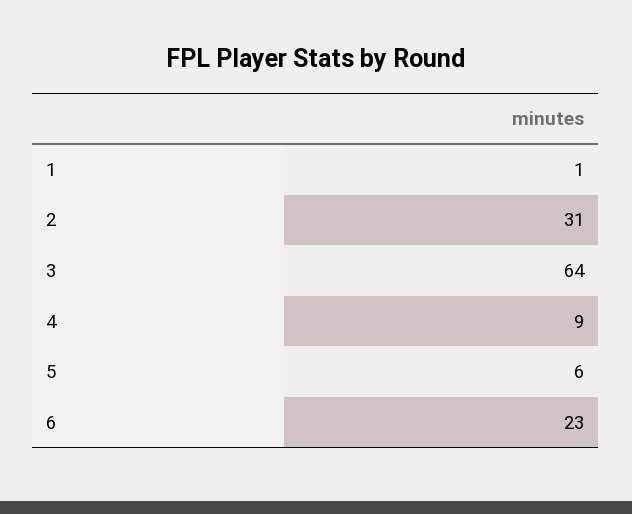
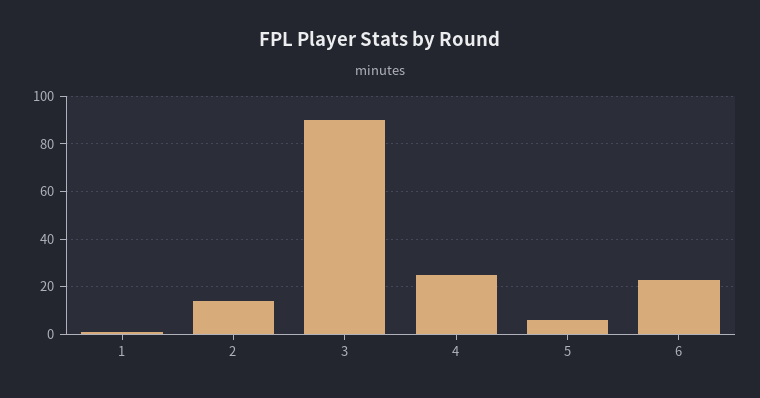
2: 31 -> 15
3: 64 -> 90
4: 9 -> 25

